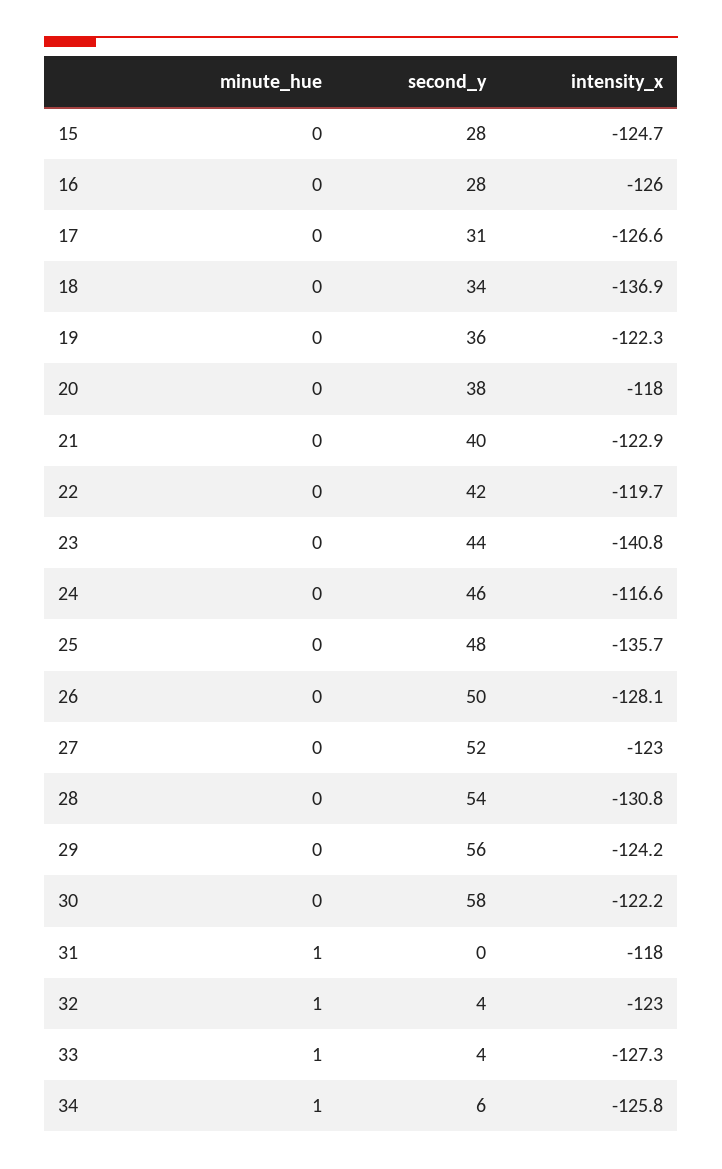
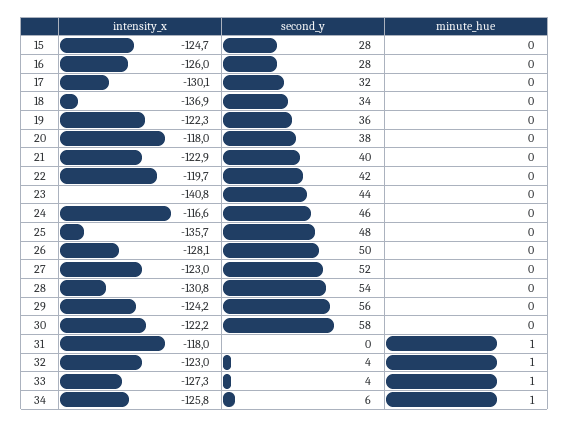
second_y, 17: 31 -> 32
intensity_x, 17: -126.6 -> -130.1

